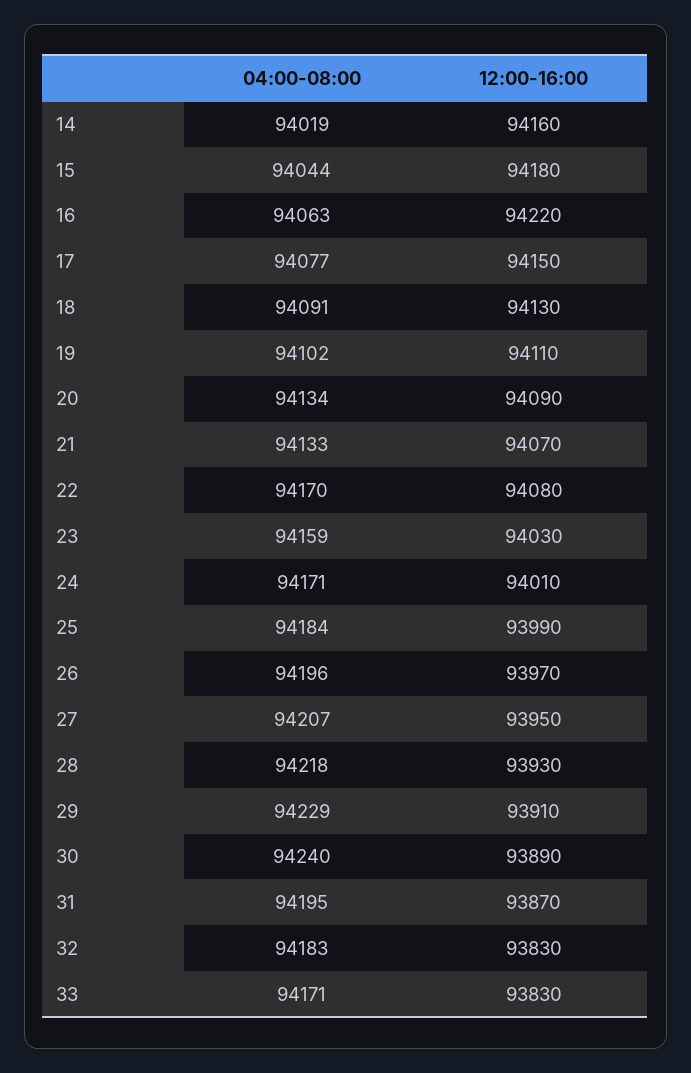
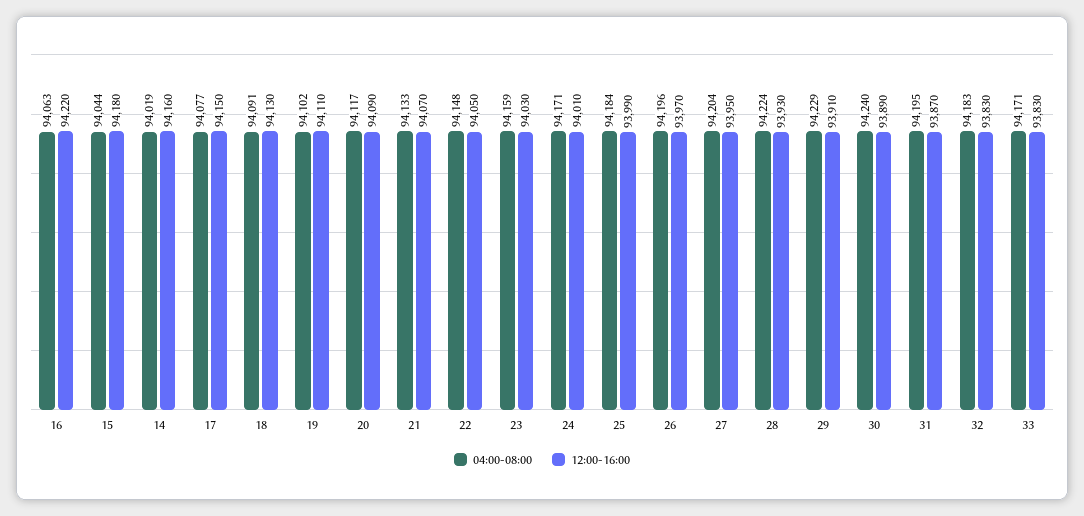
04:00-08:00, 20: 94134 -> 94117
04:00-08:00, 22: 94170 -> 94148
12:00-16:00, 22: 94080 -> 94050
04:00-08:00, 27: 94207 -> 94204
04:00-08:00, 28: 94218 -> 94224

